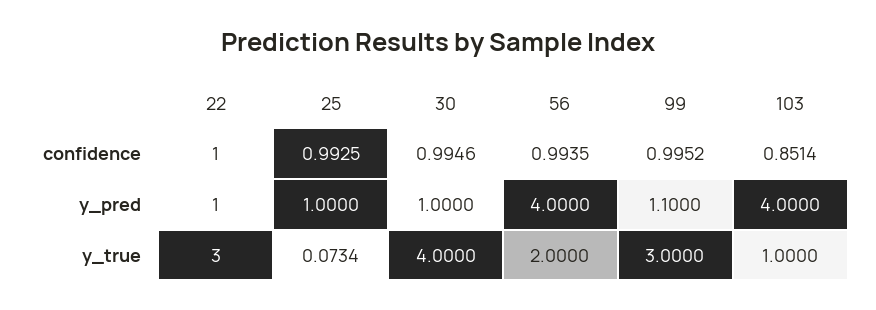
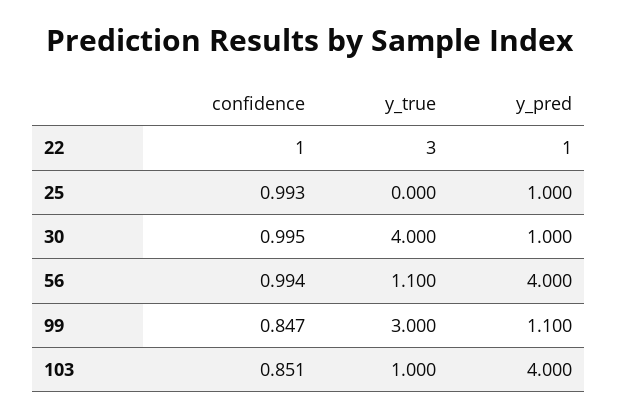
99, confidence: 0.9952 -> 0.847
25, y_true: 0.0734 -> 0
56, y_true: 2 -> 1.1

